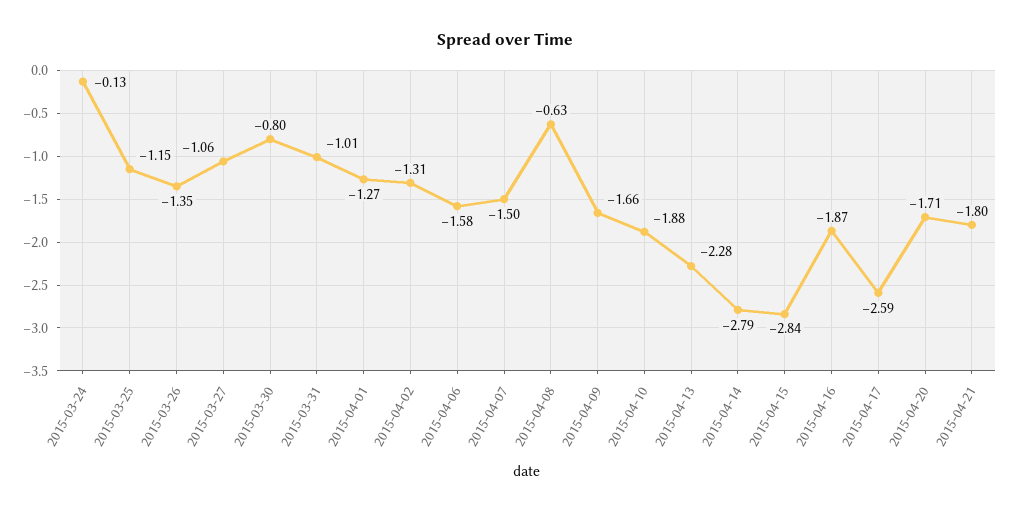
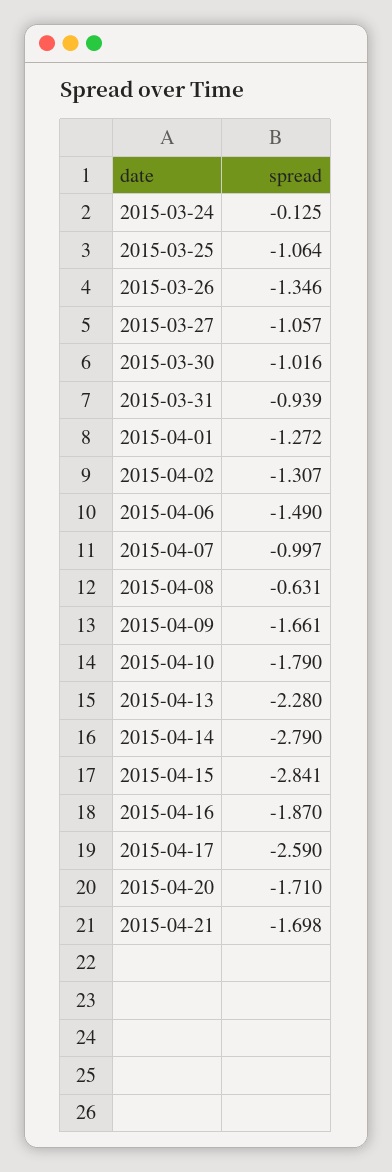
2015-03-25: -1.15 -> -1.064
2015-03-30: -0.8 -> -1.016
2015-03-31: -1.01 -> -0.939
2015-04-06: -1.58 -> -1.49
2015-04-07: -1.5 -> -0.997
2015-04-10: -1.88 -> -1.79
2015-04-21: -1.8 -> -1.698

